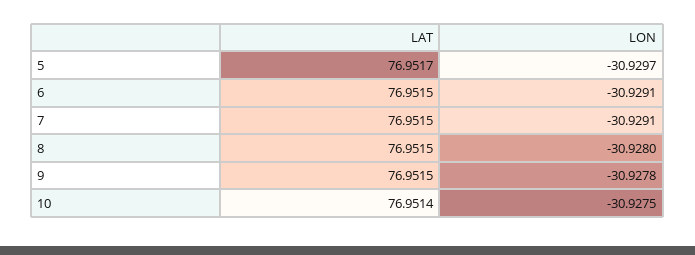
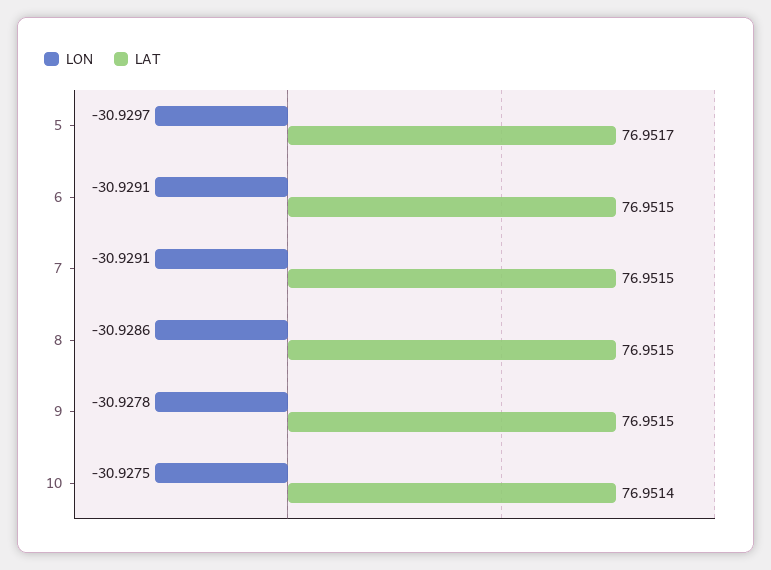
LON, 8: -30.928 -> -30.9286

